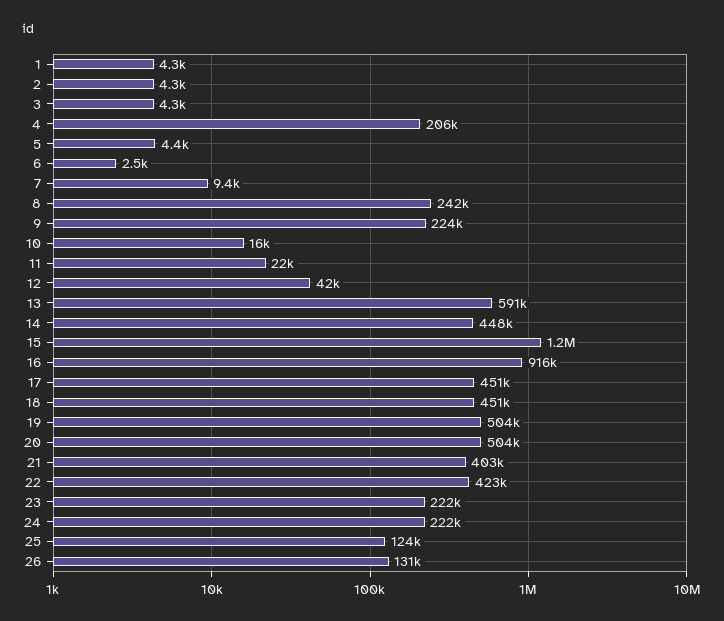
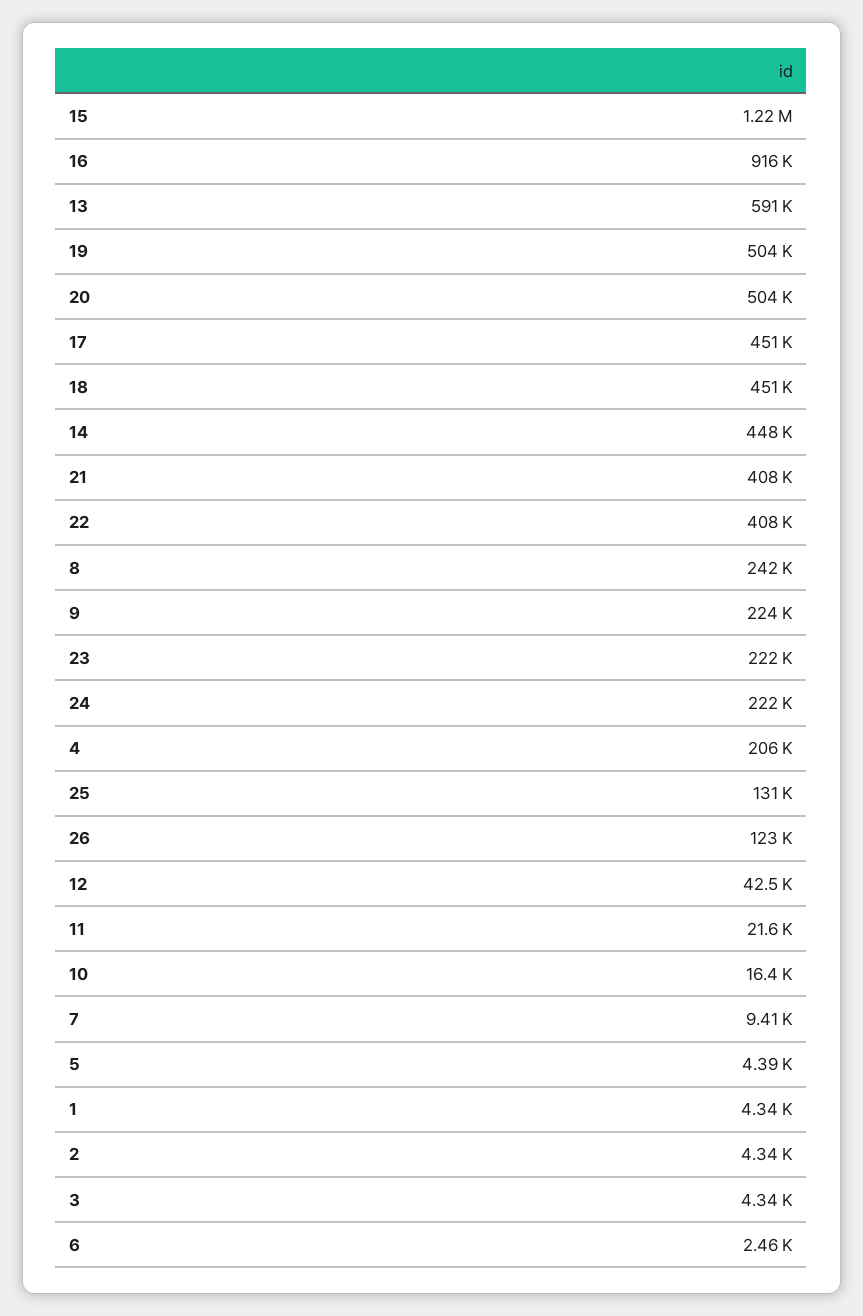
21: 403000 -> 408000
22: 423000 -> 408000
25: 124000 -> 131000
26: 131000 -> 123000

